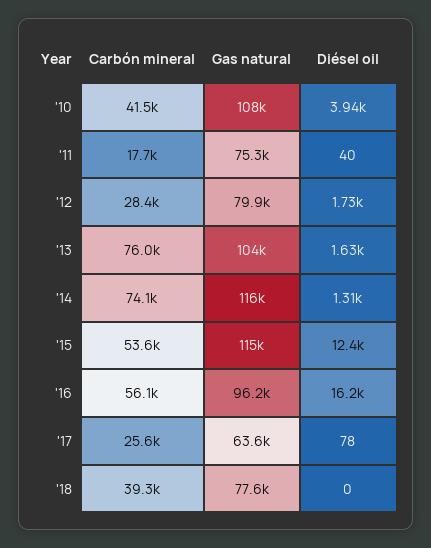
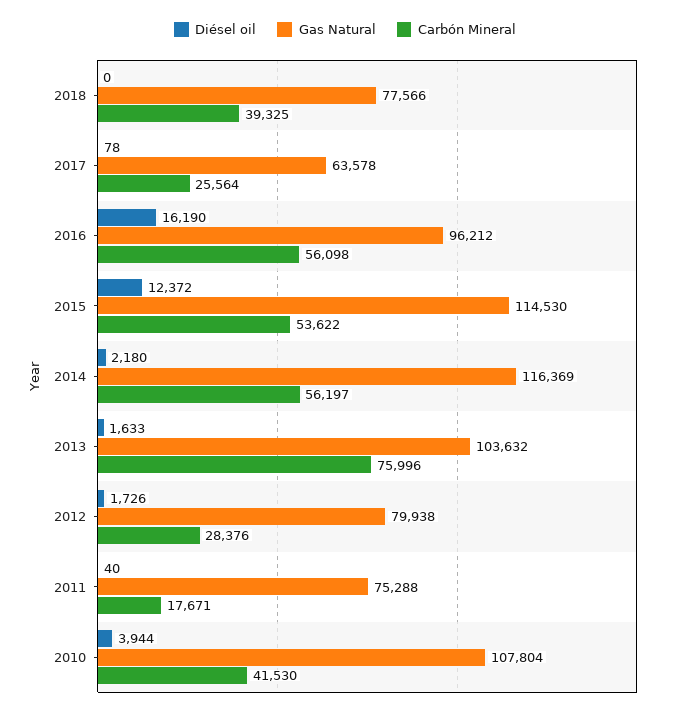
Carbón mineral, '14: 74100 -> 56197
Diésel oil, '14: 1310 -> 2180

